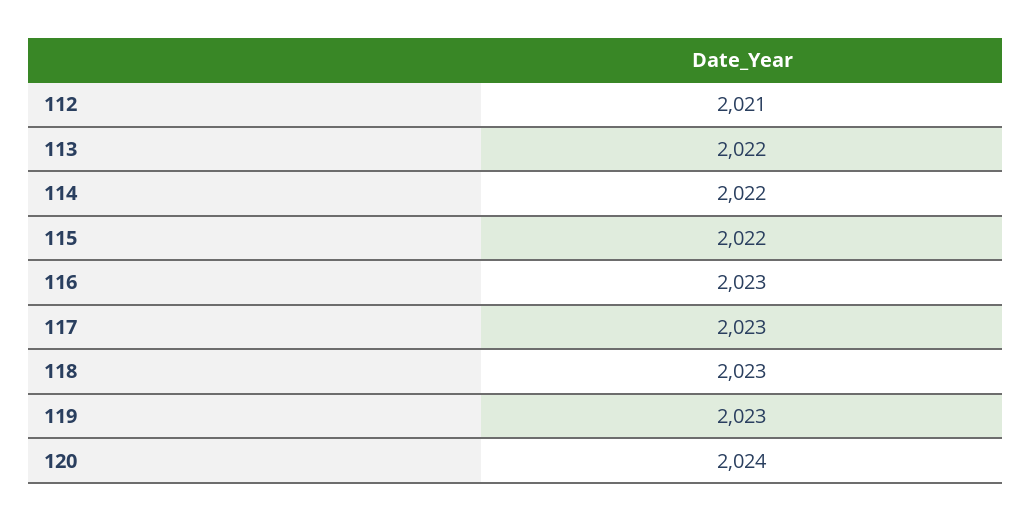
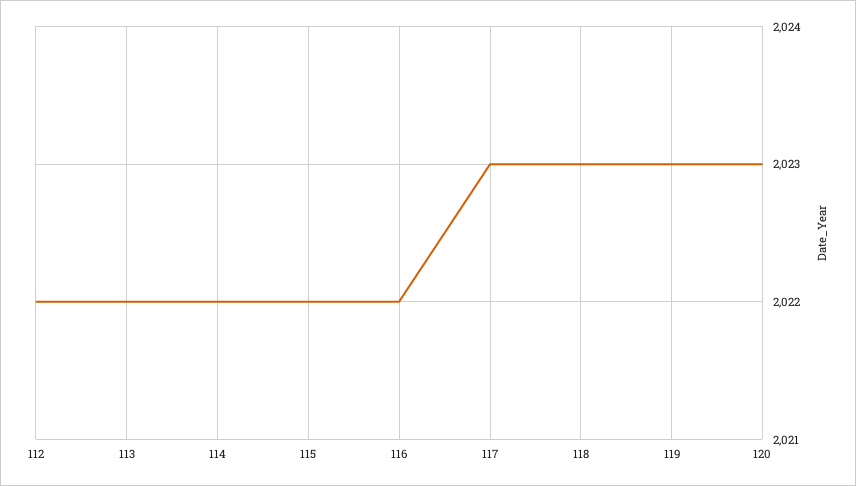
112: 2021 -> 2022
116: 2023 -> 2022
120: 2024 -> 2023

